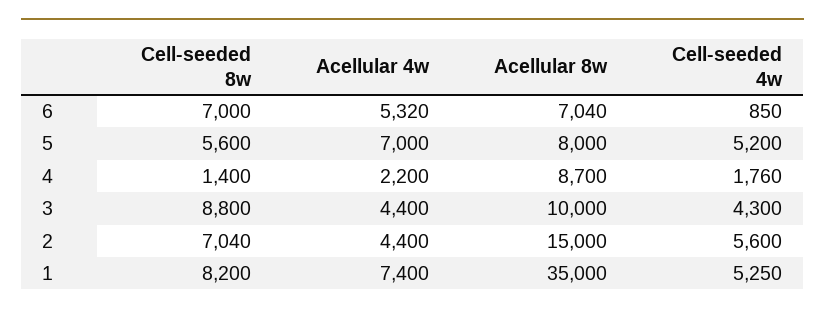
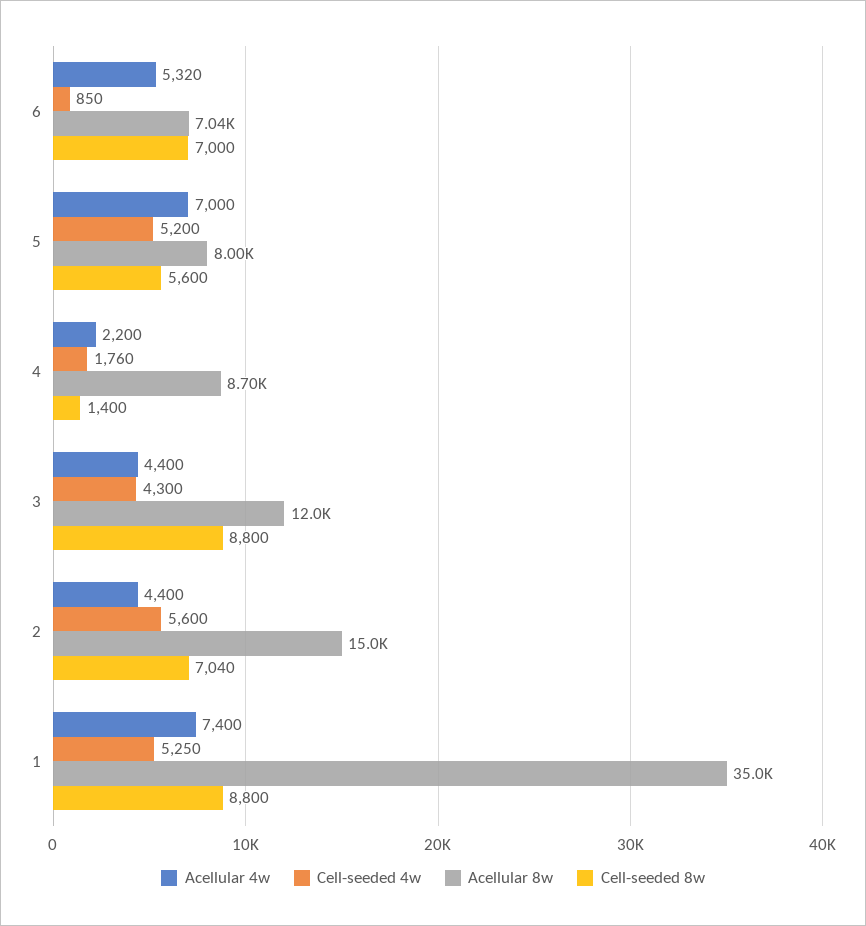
Acellular 8w, 3: 10000 -> 12000
Cell-seeded 8w, 1: 8200 -> 8800

